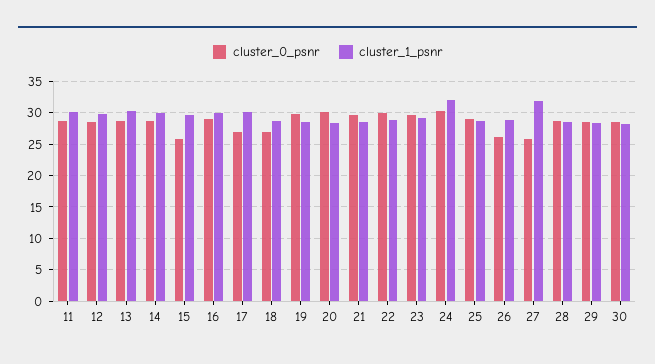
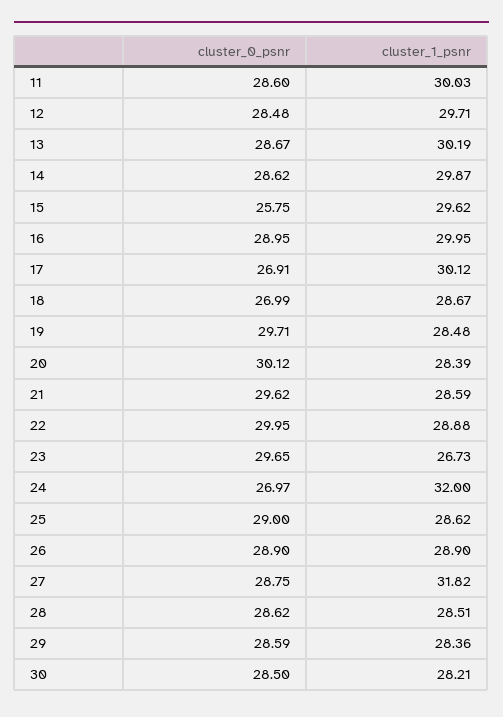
cluster_1_psnr, 23: 29 -> 26.73
cluster_0_psnr, 24: 30 -> 26.97
cluster_0_psnr, 26: 26 -> 28.9
cluster_0_psnr, 27: 26 -> 28.75

